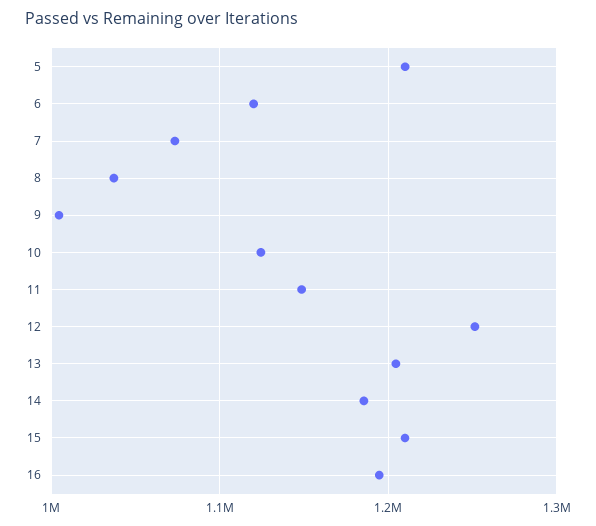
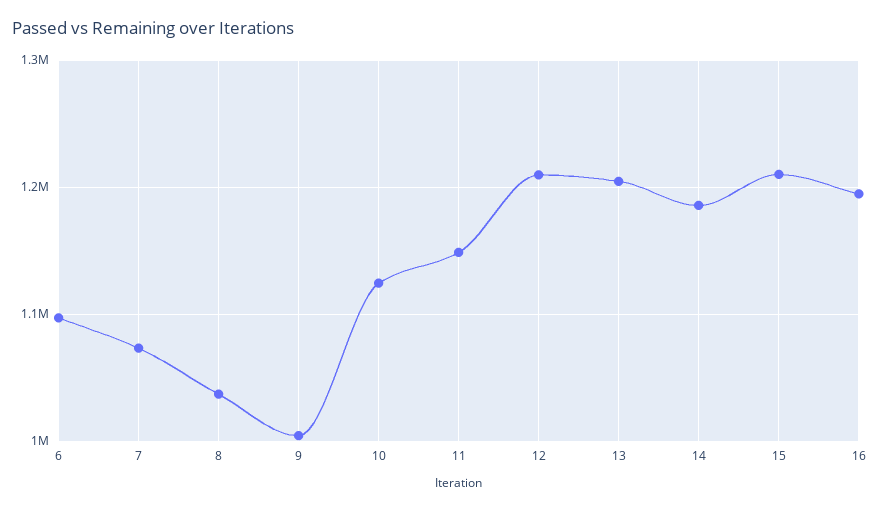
5: 1210000 -> none
6: 1120000 -> 1100000
12: 1250000 -> 1210000

